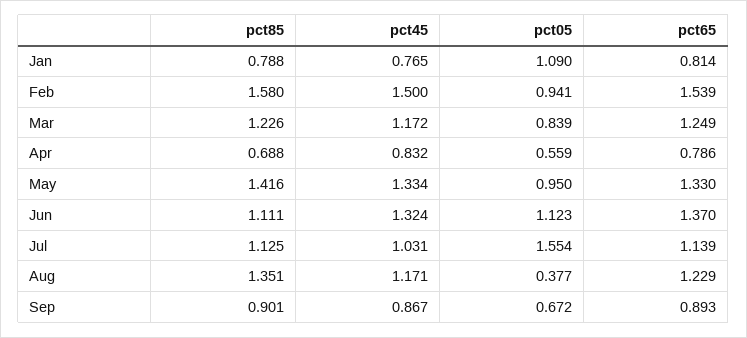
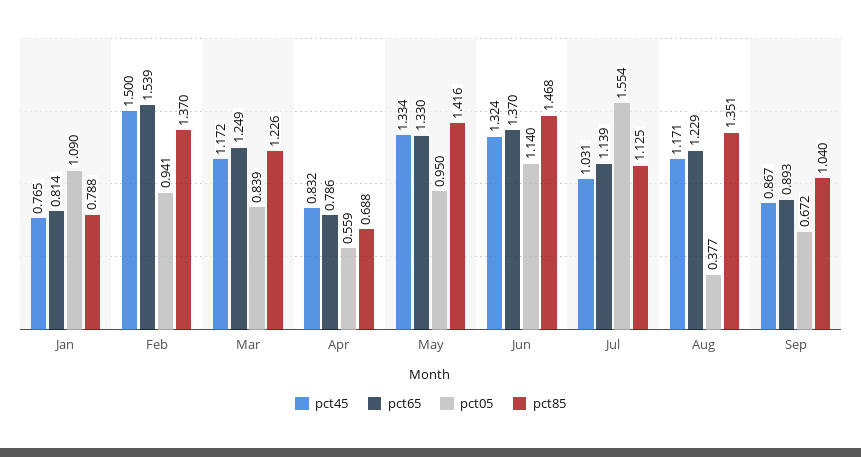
pct85, Feb: 1.58 -> 1.37
pct85, Jun: 1.111 -> 1.468
pct05, Jun: 1.123 -> 1.14
pct85, Sep: 0.901 -> 1.04

